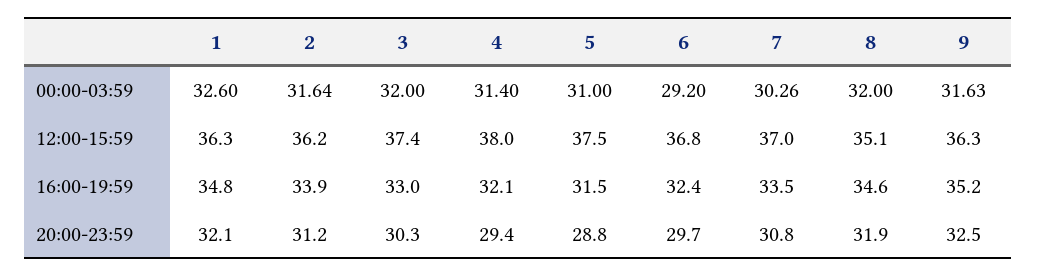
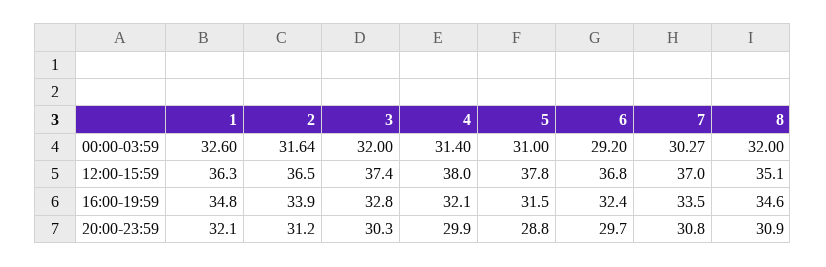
7, 00:00-03:59: 30.26 -> 30.27
9, 00:00-03:59: 31.63 -> none
2, 12:00-15:59: 36.2 -> 36.5
5, 12:00-15:59: 37.5 -> 37.8
9, 12:00-15:59: 36.3 -> none
3, 16:00-19:59: 33 -> 32.8
9, 16:00-19:59: 35.2 -> none
4, 20:00-23:59: 29.4 -> 29.9
8, 20:00-23:59: 31.9 -> 30.9
9, 20:00-23:59: 32.5 -> none

